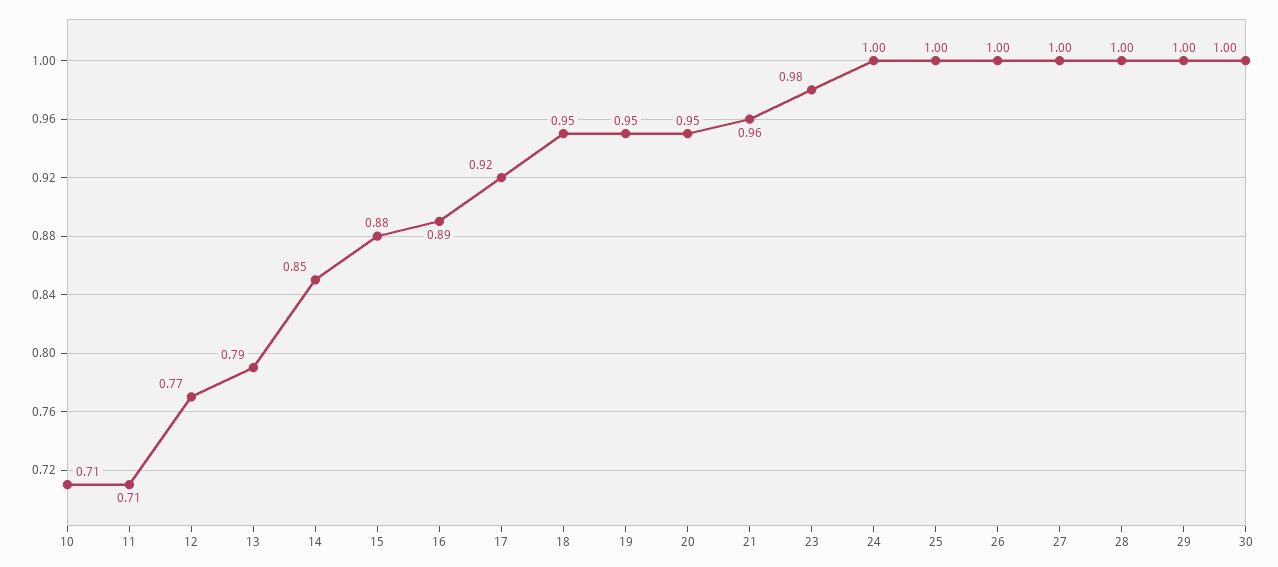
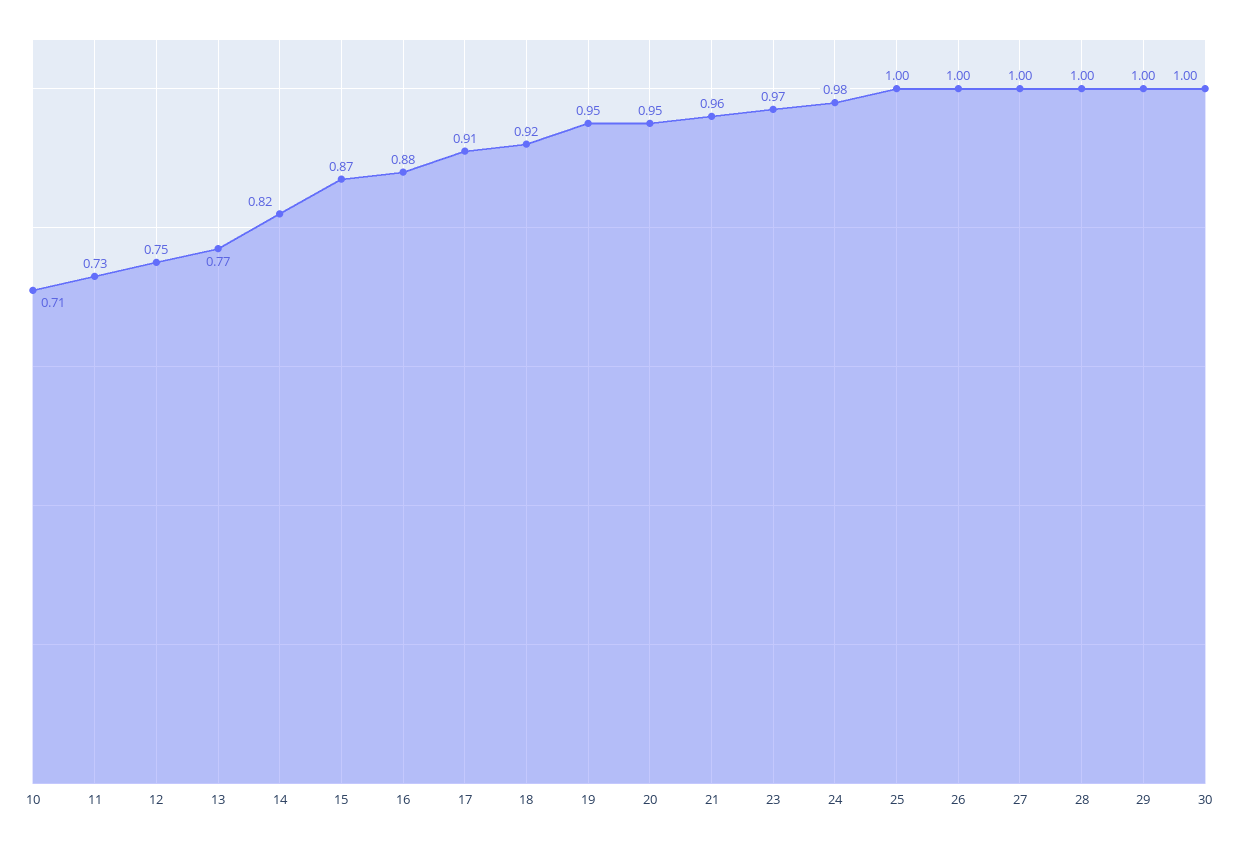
11: 0.71 -> 0.73
12: 0.77 -> 0.75
13: 0.79 -> 0.77
14: 0.85 -> 0.82
15: 0.88 -> 0.87
16: 0.89 -> 0.88
17: 0.92 -> 0.91
18: 0.95 -> 0.92
23: 0.98 -> 0.97
24: 1 -> 0.98

